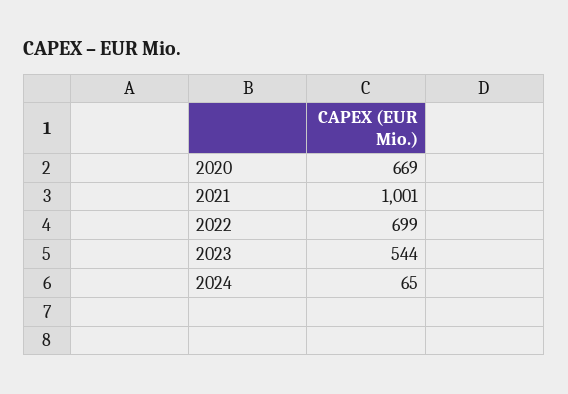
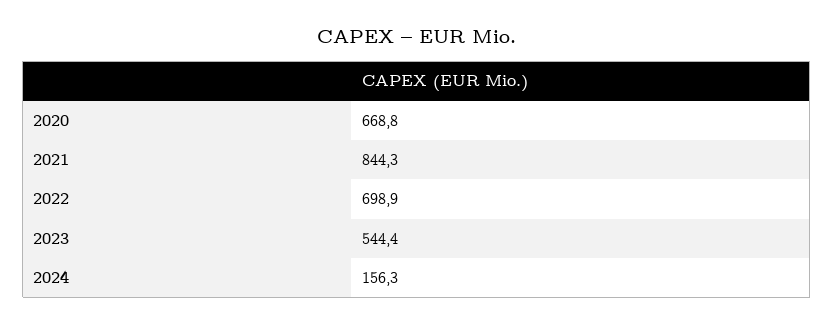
2021: 1001 -> 844.3
2024: 65 -> 156.3

